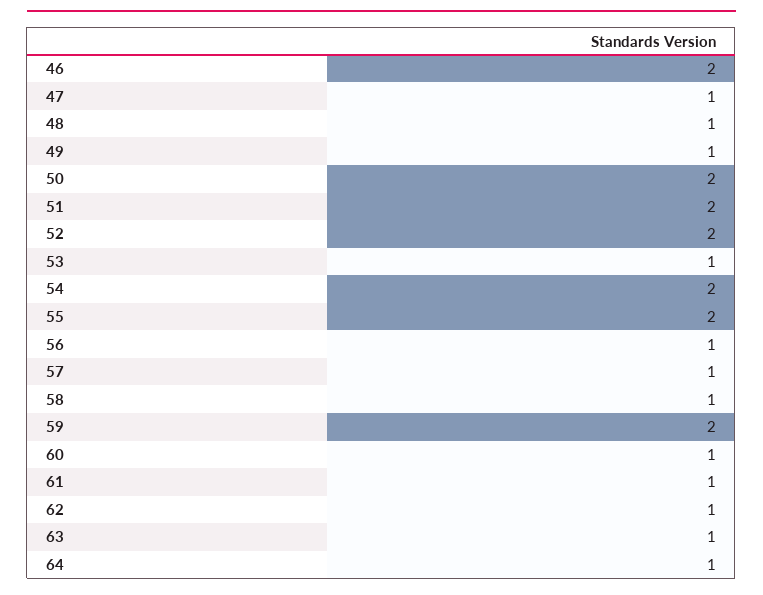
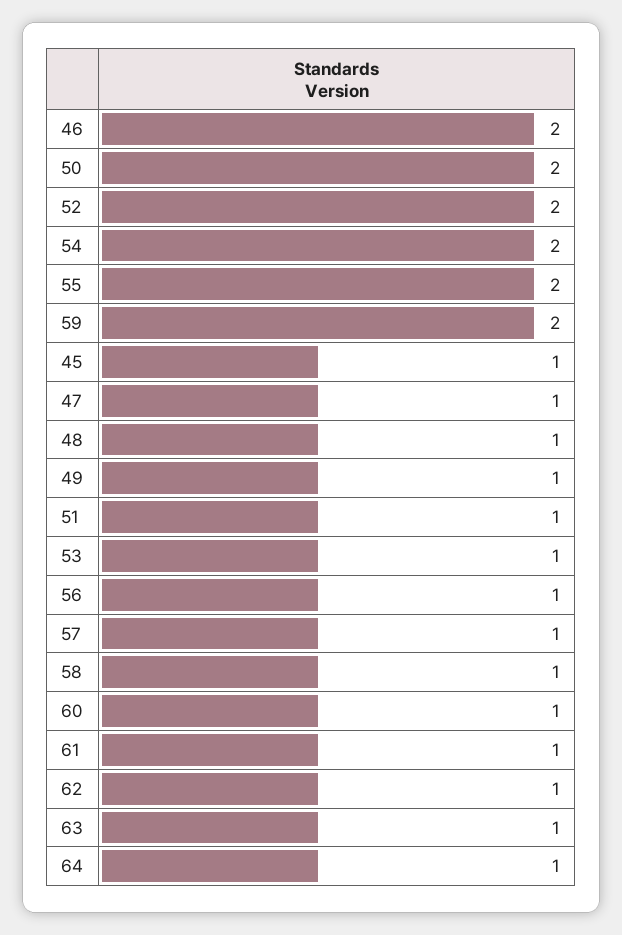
51: 2 -> 1
45: none -> 1

